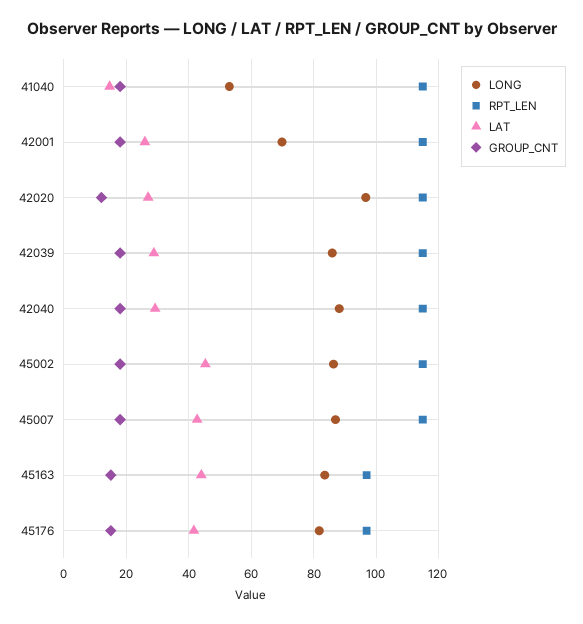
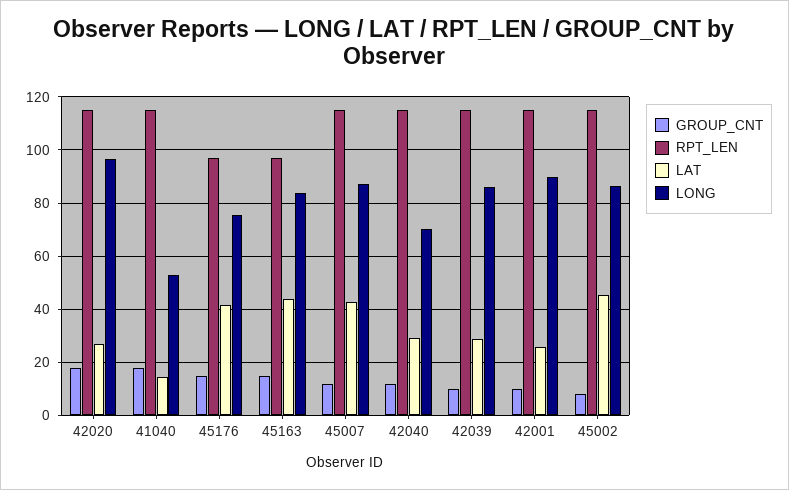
LONG, 42001: 70 -> 90
GROUP_CNT, 42001: 18 -> 10
GROUP_CNT, 42020: 12 -> 17.5
GROUP_CNT, 42039: 18 -> 10
LONG, 42040: 88 -> 70
GROUP_CNT, 42040: 18 -> 12.5
GROUP_CNT, 45002: 18 -> 7.5
GROUP_CNT, 45007: 18 -> 12.5
LONG, 45176: 82 -> 75

